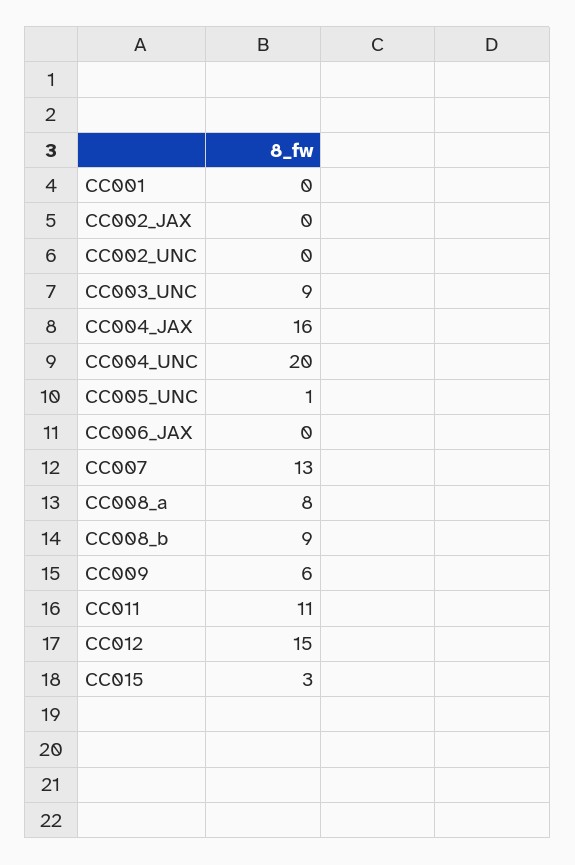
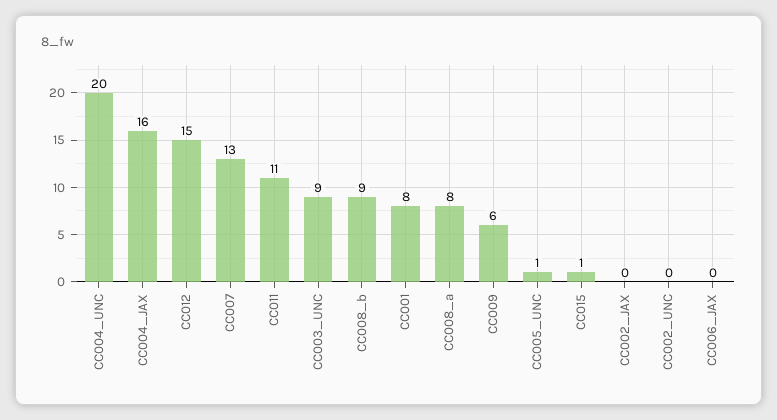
CC001: 0 -> 8
CC015: 3 -> 1

